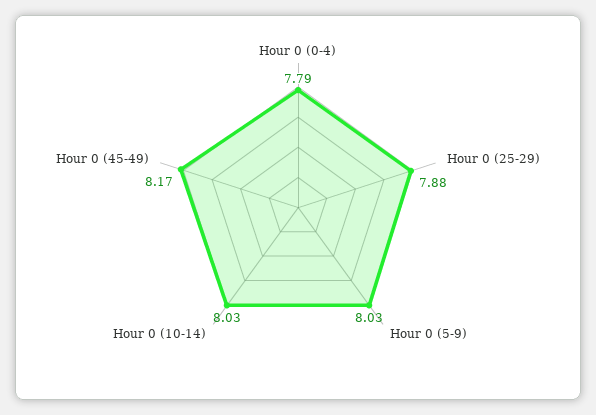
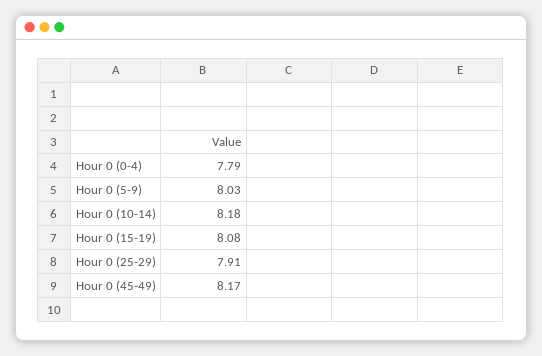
Hour 0 (25-29): 7.88 -> 7.91
Hour 0 (10-14): 8.03 -> 8.18
Hour 0 (15-19): none -> 8.08

